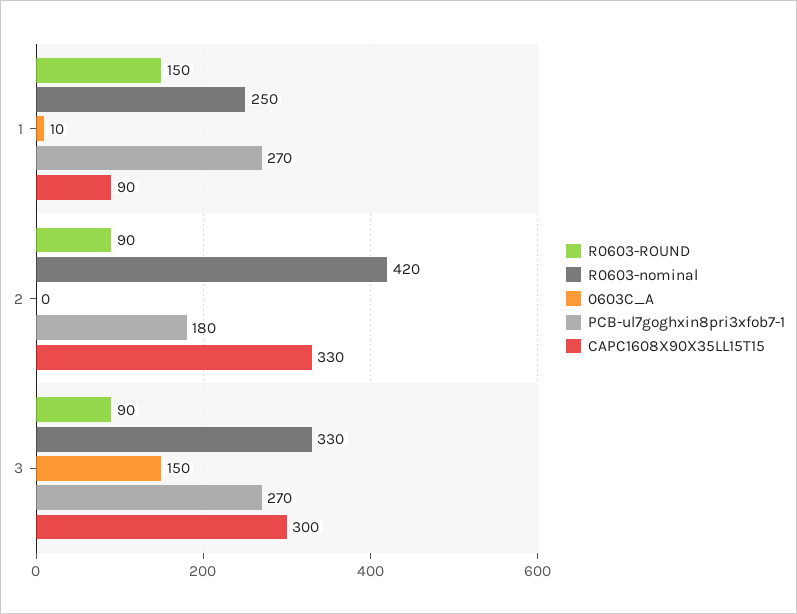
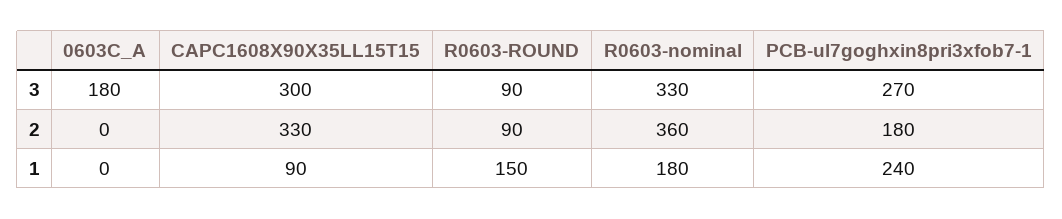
R0603-nominal, 1: 250 -> 180
0603C_A, 1: 10 -> 0
PCB-ul7goghxin8pri3xfob7-1, 1: 270 -> 240
R0603-nominal, 2: 420 -> 360
0603C_A, 3: 150 -> 180

